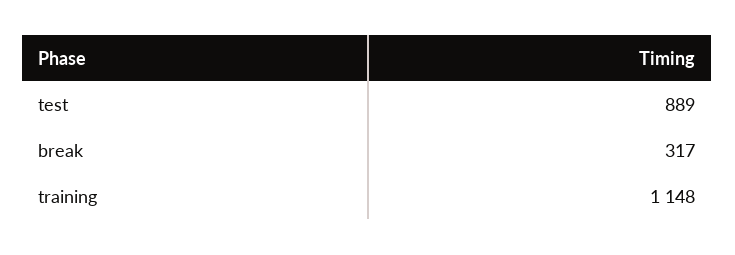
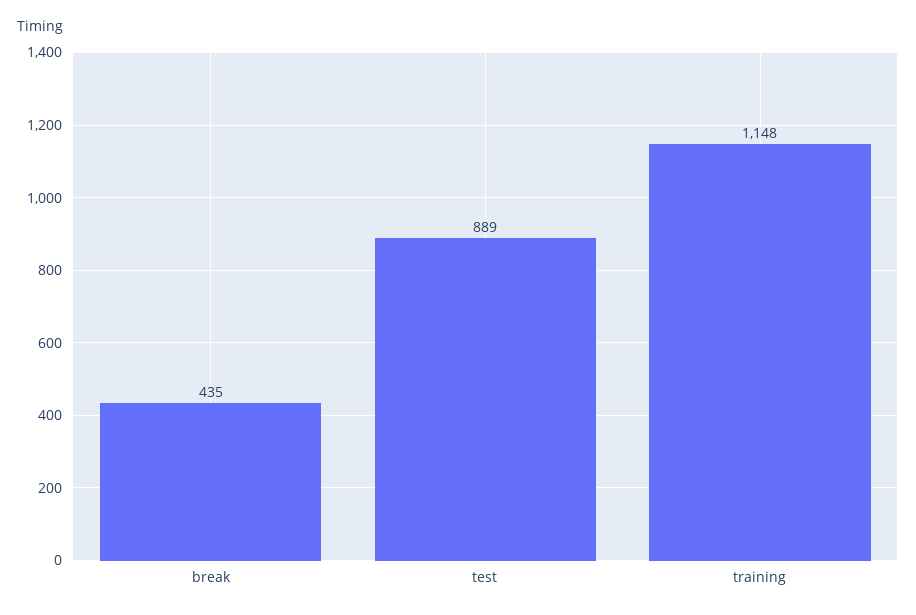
break: 317 -> 435

